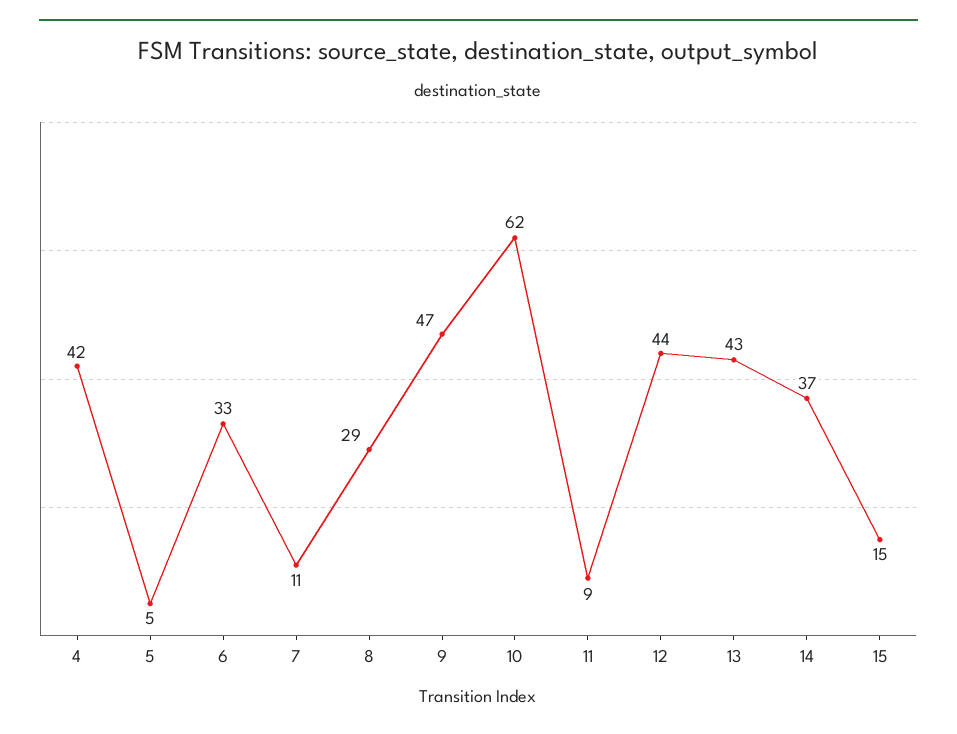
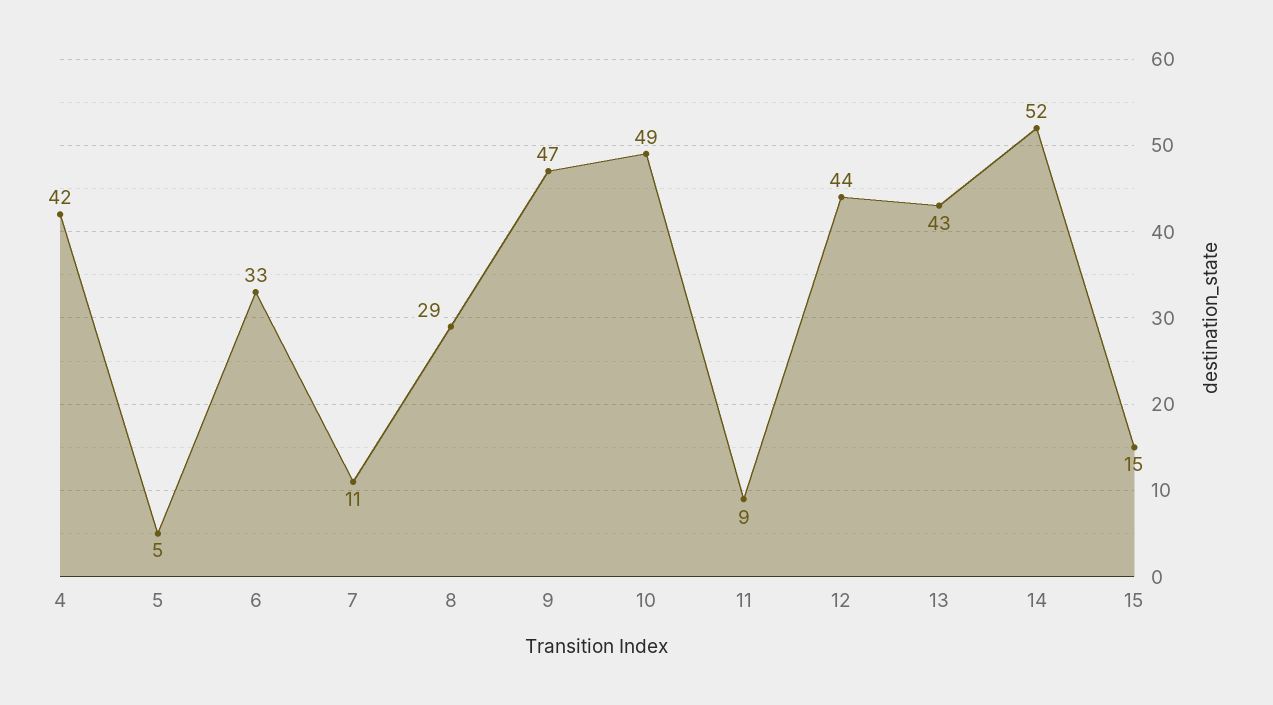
10: 62 -> 49
14: 37 -> 52

